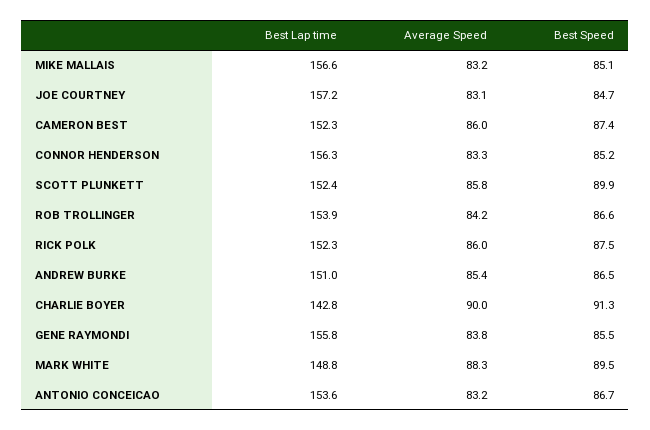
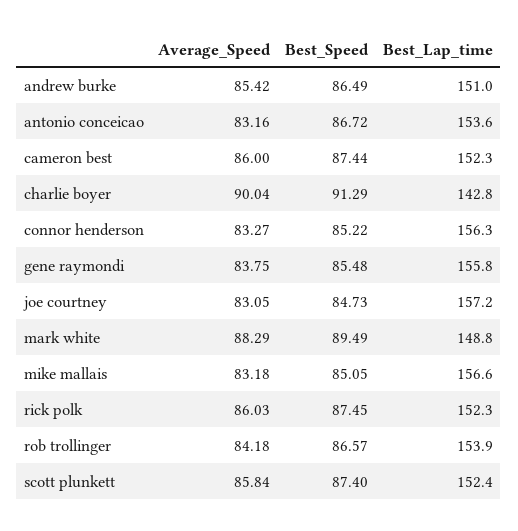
Best Speed, SCOTT PLUNKETT: 89.9 -> 87.4

